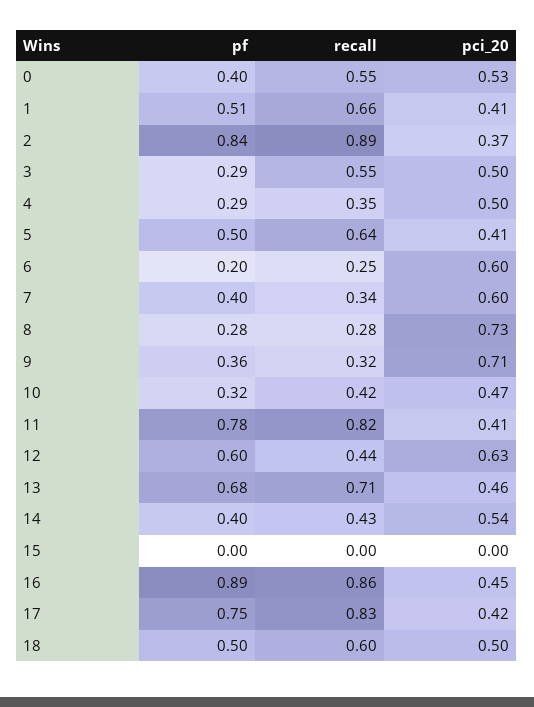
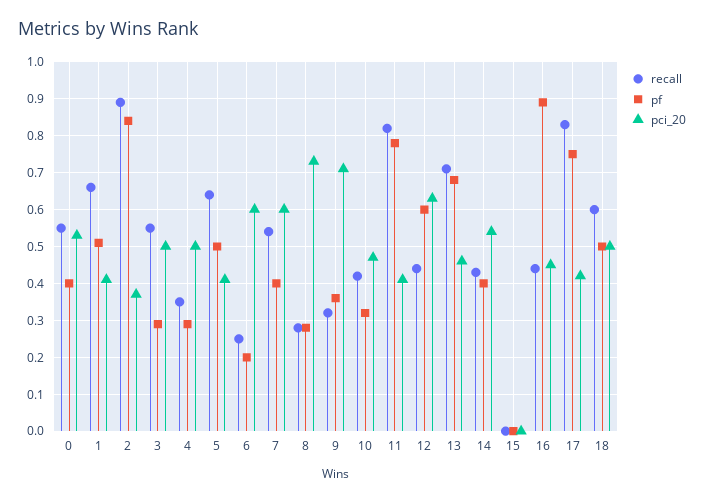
recall, 7: 0.34 -> 0.55
recall, 16: 0.86 -> 0.45

